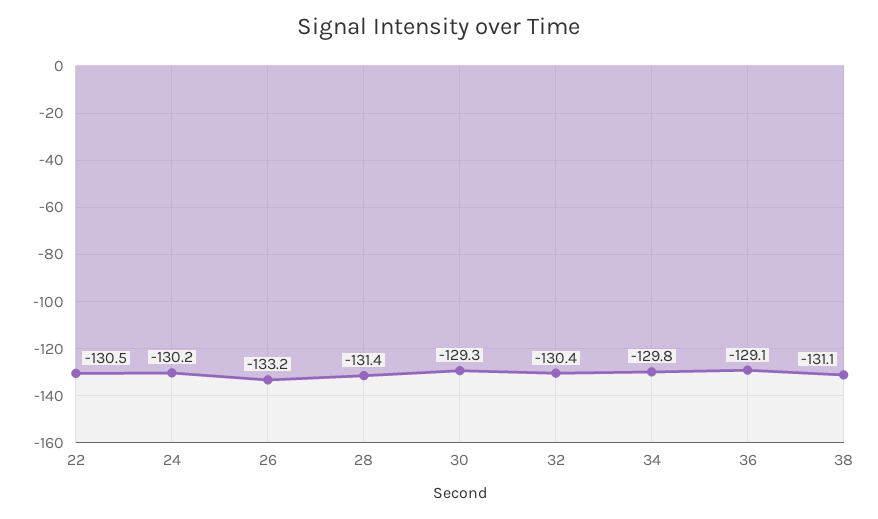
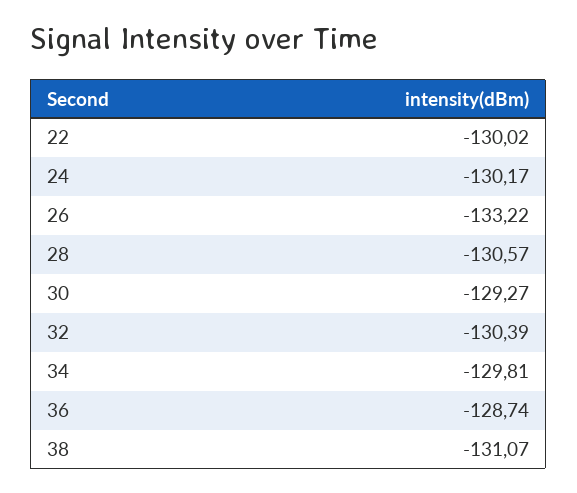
22: -130.5 -> -130.02
28: -131.4 -> -130.57
36: -129.1 -> -128.74

